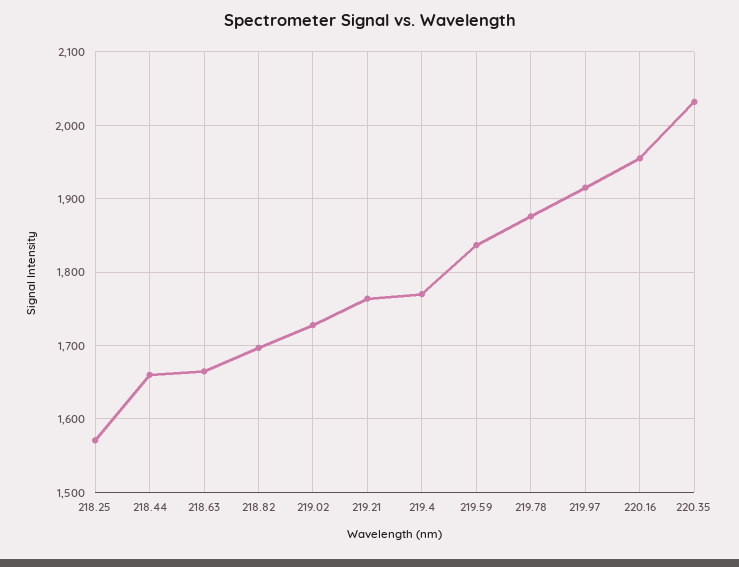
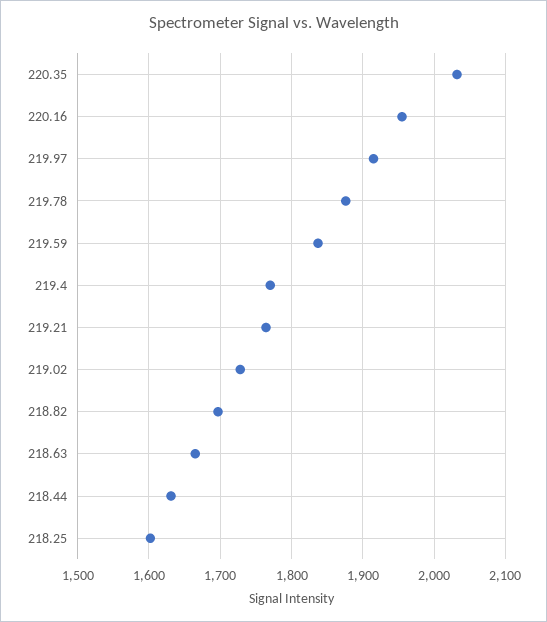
218.25: 1570 -> 1600
218.44: 1660 -> 1630

